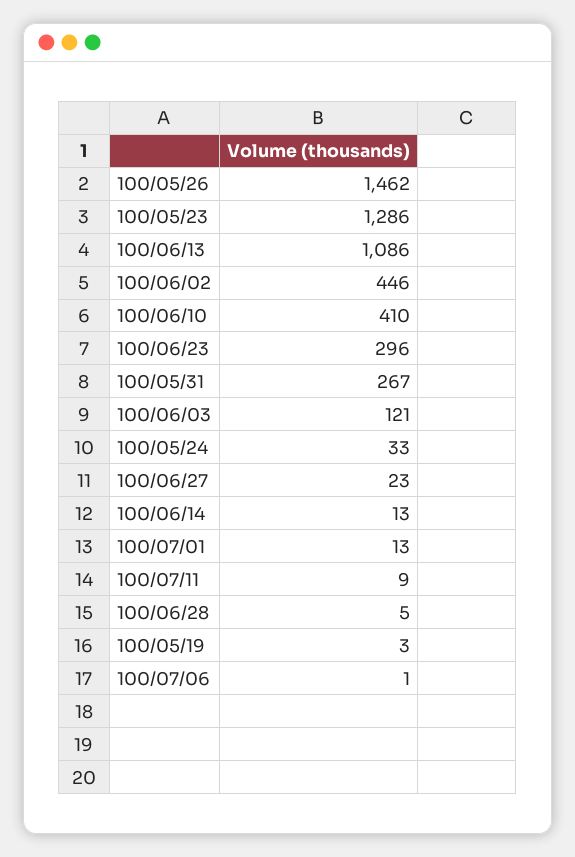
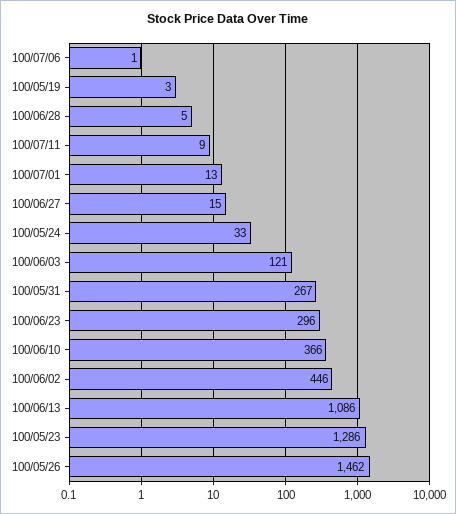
100/06/10: 410 -> 366
100/06/27: 23 -> 15
100/06/14: 13 -> none

